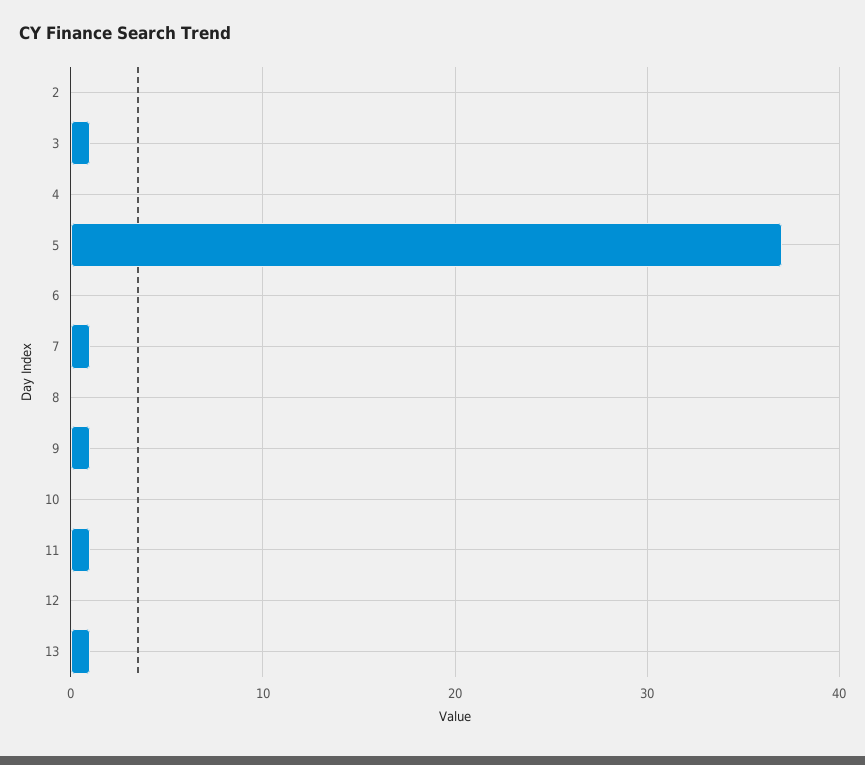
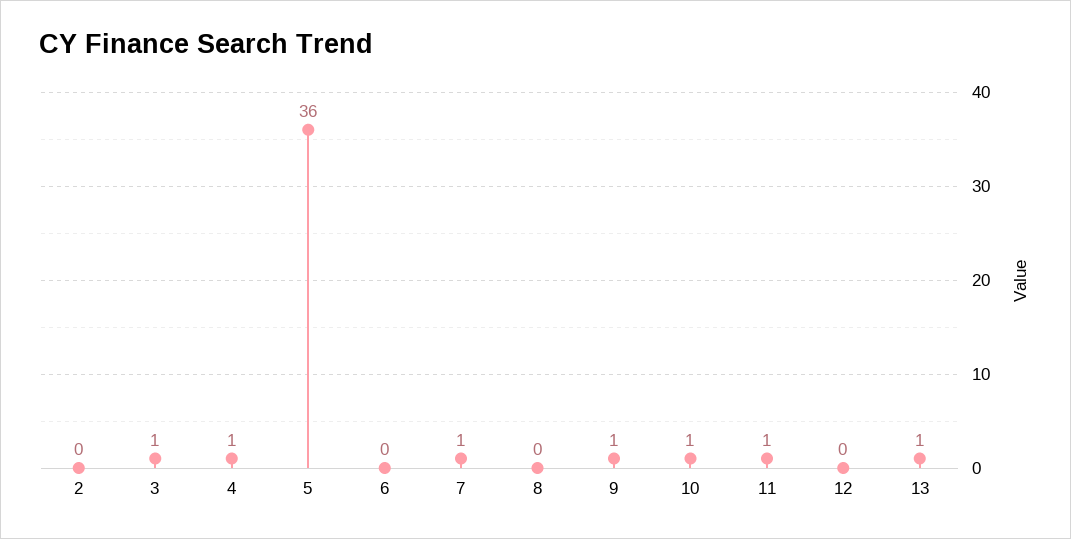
4: 0 -> 1
5: 37 -> 36
10: 0 -> 1

